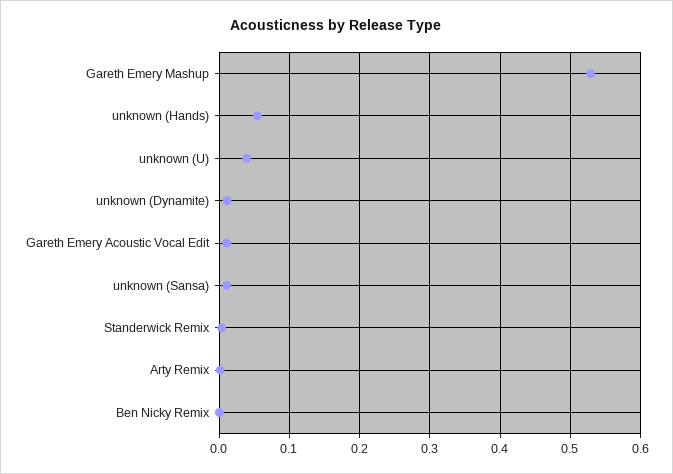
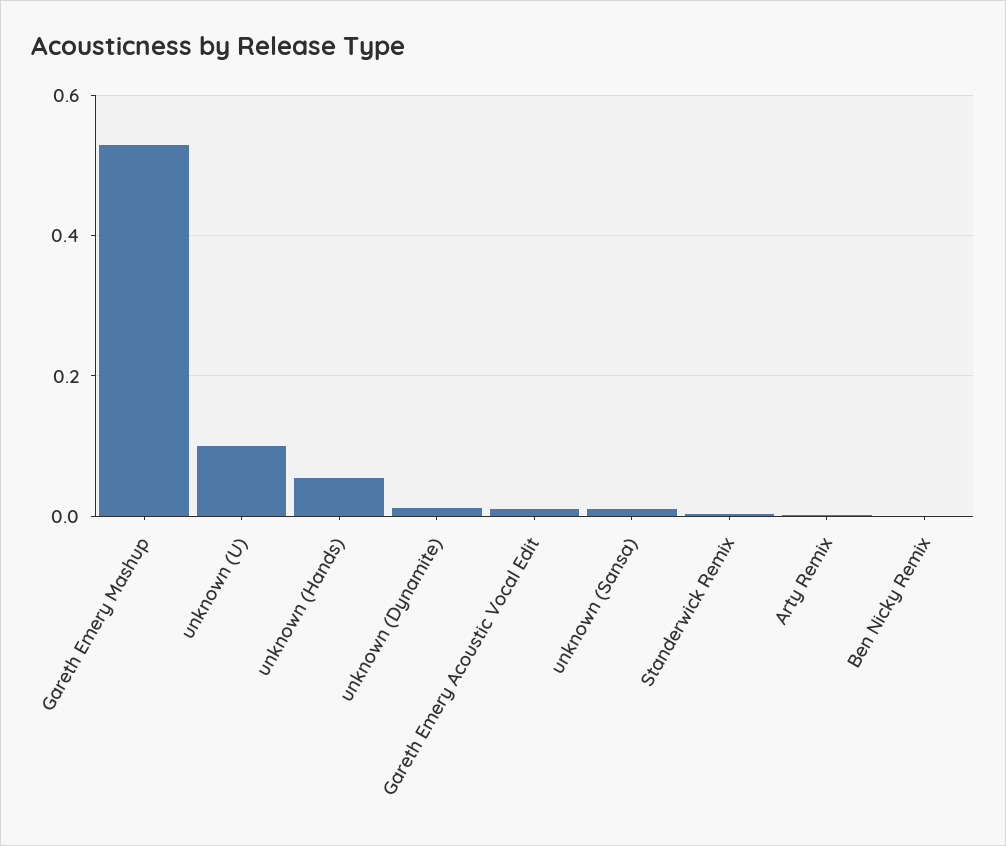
unknown (U): 0.04 -> 0.1

